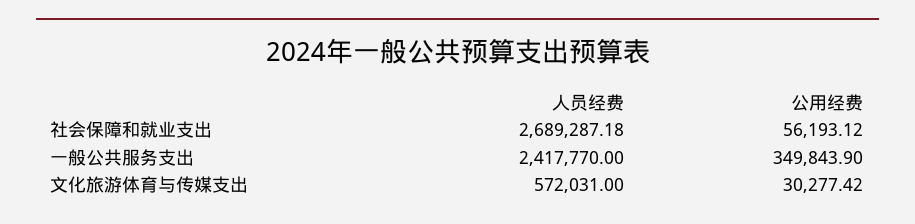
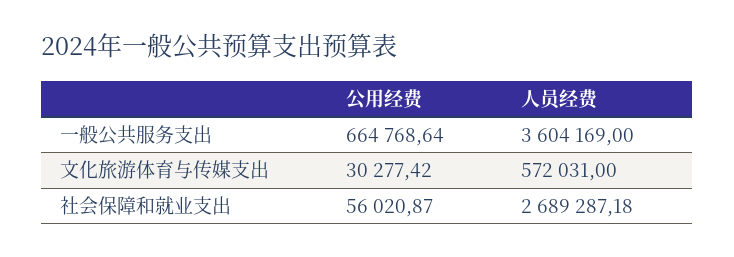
公用经费, 社会保障和就业支出: 56193.12 -> 56020.87
人员经费, 一般公共服务支出: 2417770 -> 3604169
公用经费, 一般公共服务支出: 349843.9 -> 664768.64

